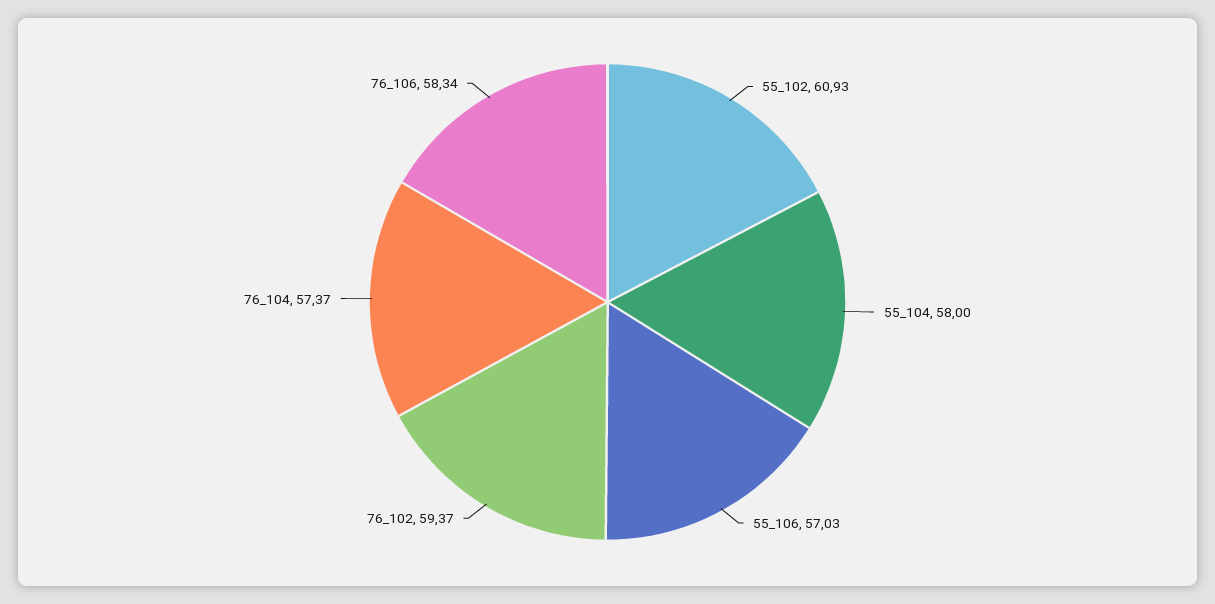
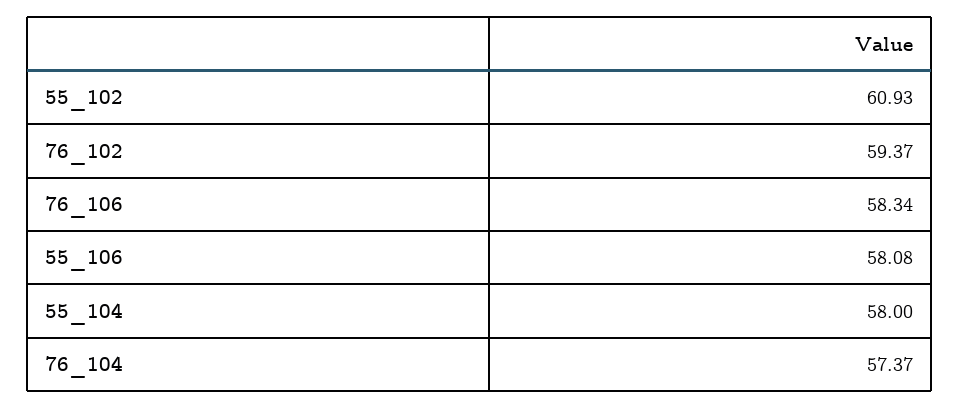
55_106: 57.03 -> 58.08

